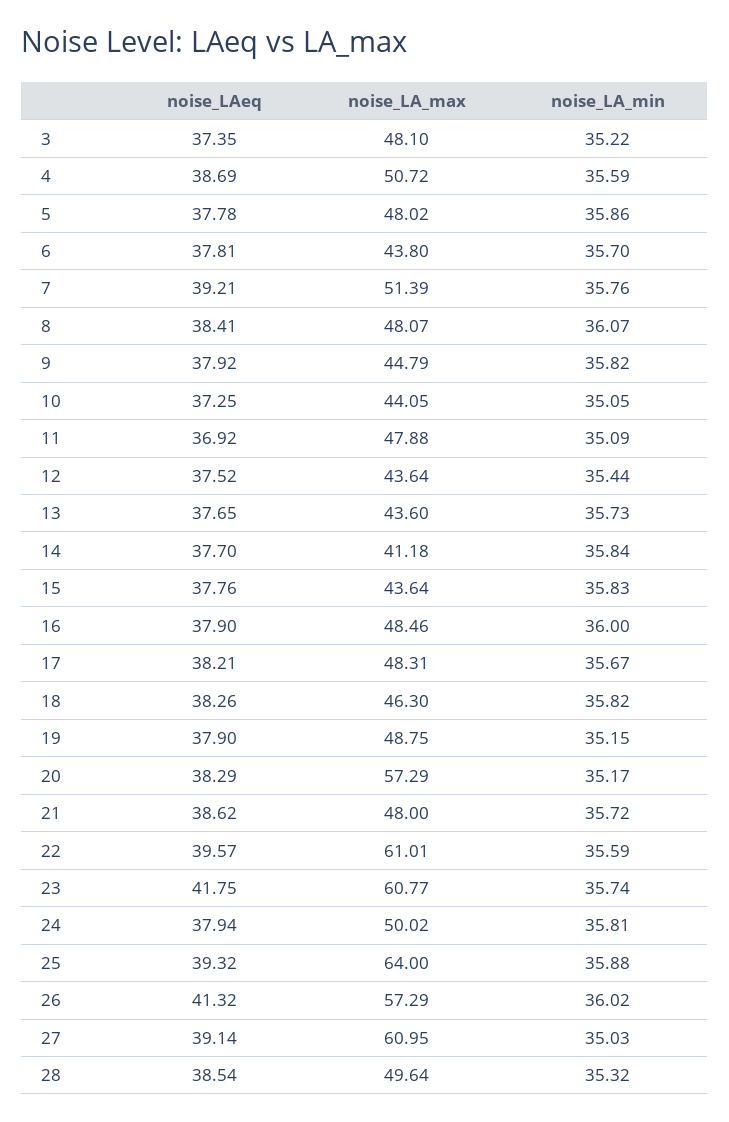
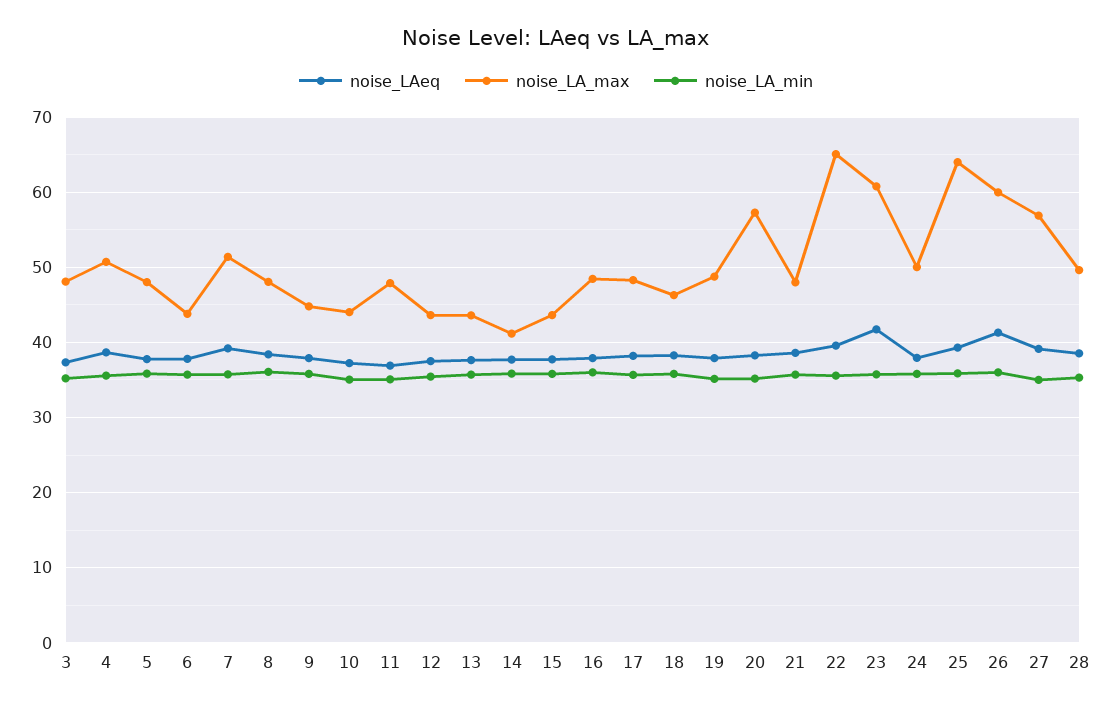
noise_LA_max, 22: 61.01 -> 65
noise_LA_max, 26: 57.29 -> 60
noise_LA_max, 27: 60.95 -> 57

